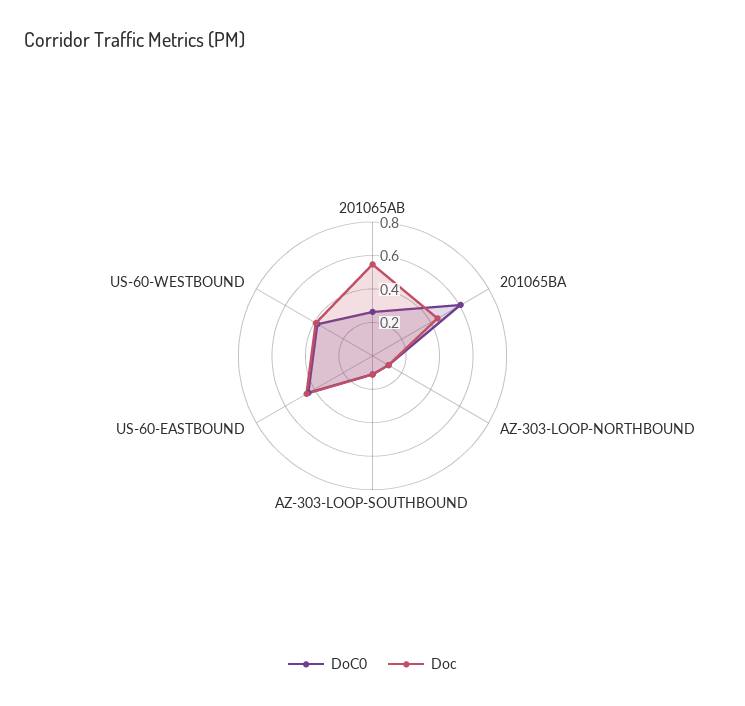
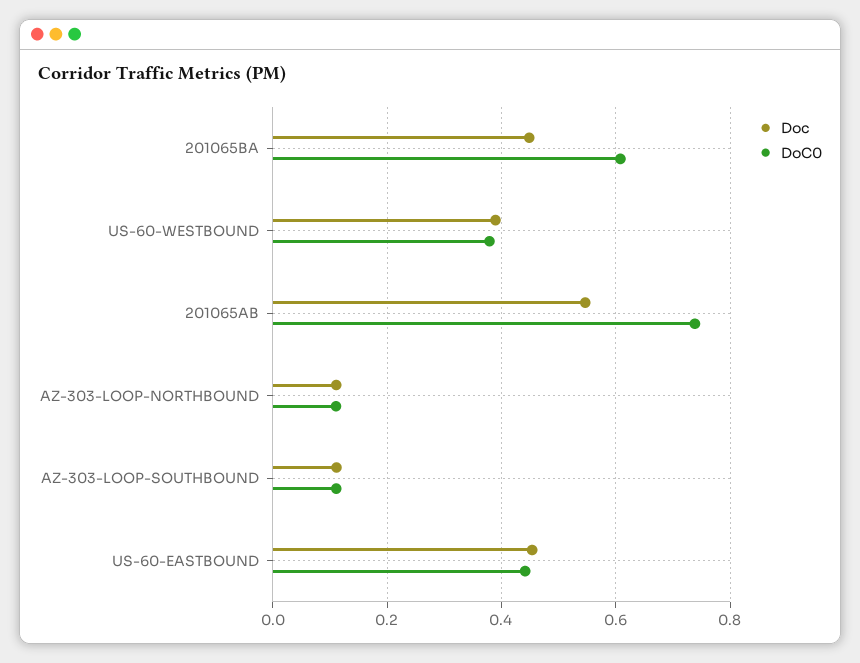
DoC0, 201065AB: 0.25 -> 0.74

